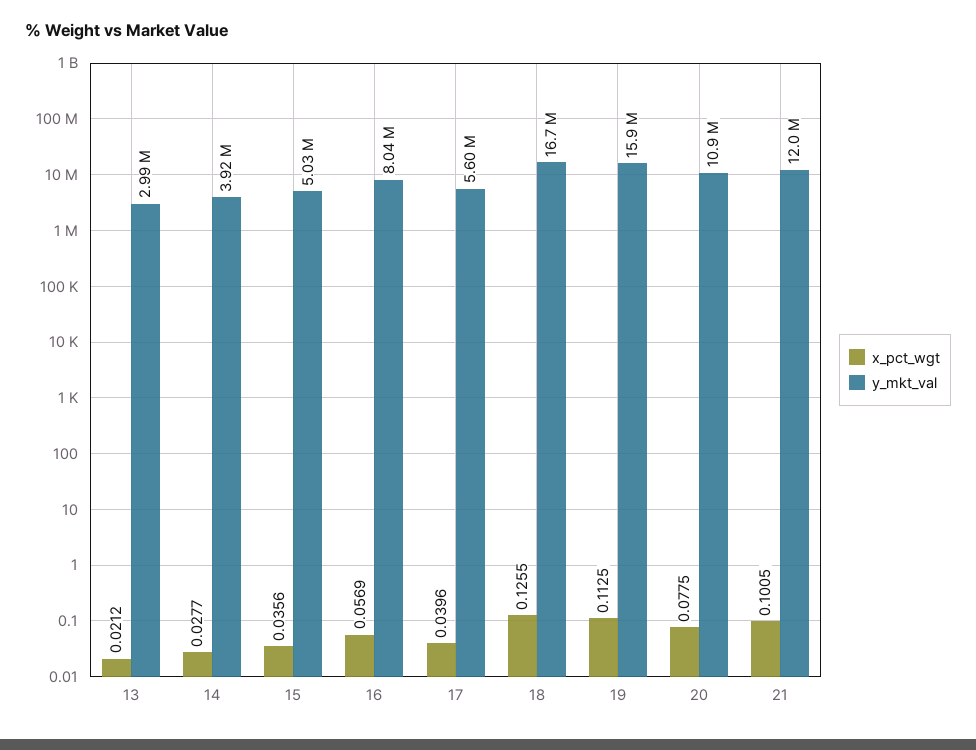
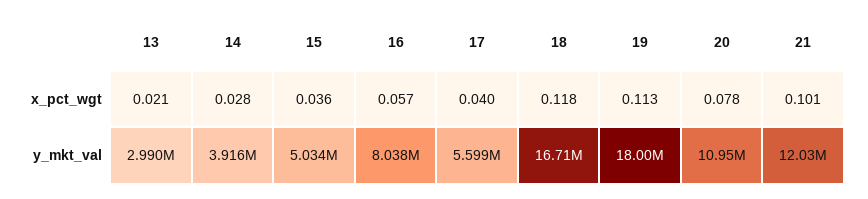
x_pct_wgt, 18: 0.1255 -> 0.118
y_mkt_val, 19: 15900000 -> 18000000

